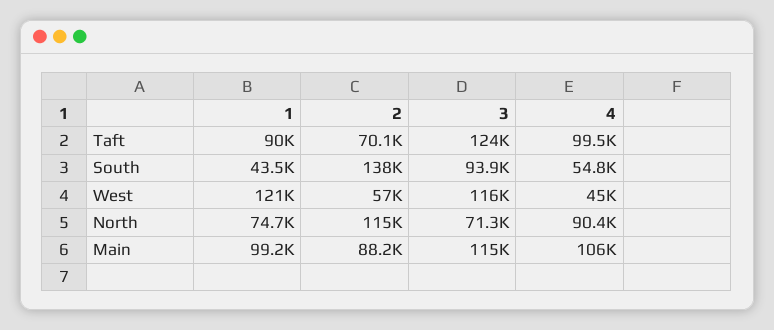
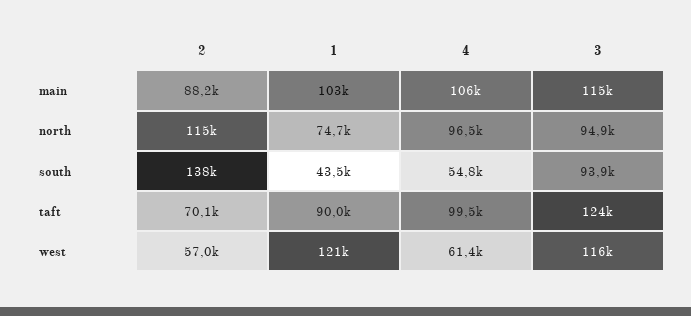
4, West: 45000 -> 61400
3, North: 71300 -> 94900
4, North: 90400 -> 96500
1, Main: 99200 -> 103000

